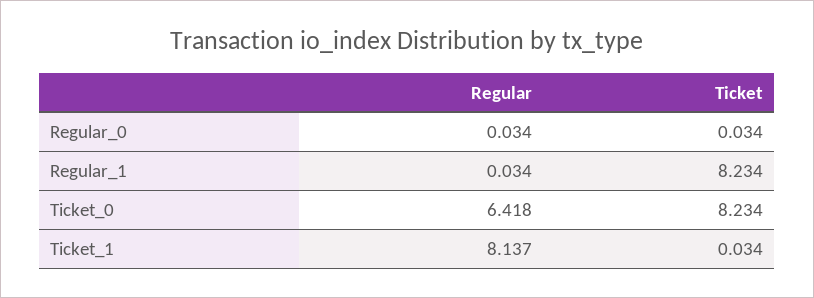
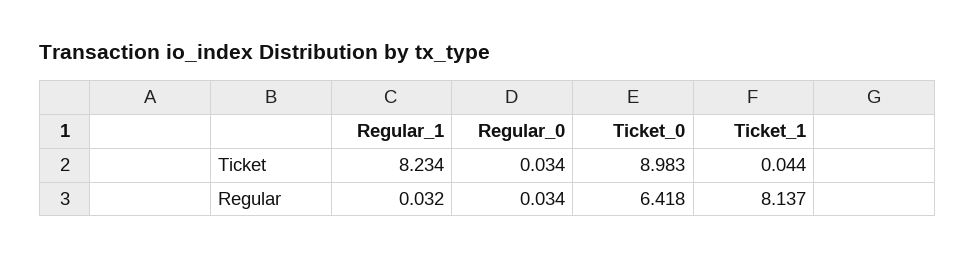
Regular, Regular_1: 0.034 -> 0.032
Ticket, Ticket_0: 8.234 -> 8.983
Ticket, Ticket_1: 0.034 -> 0.044

